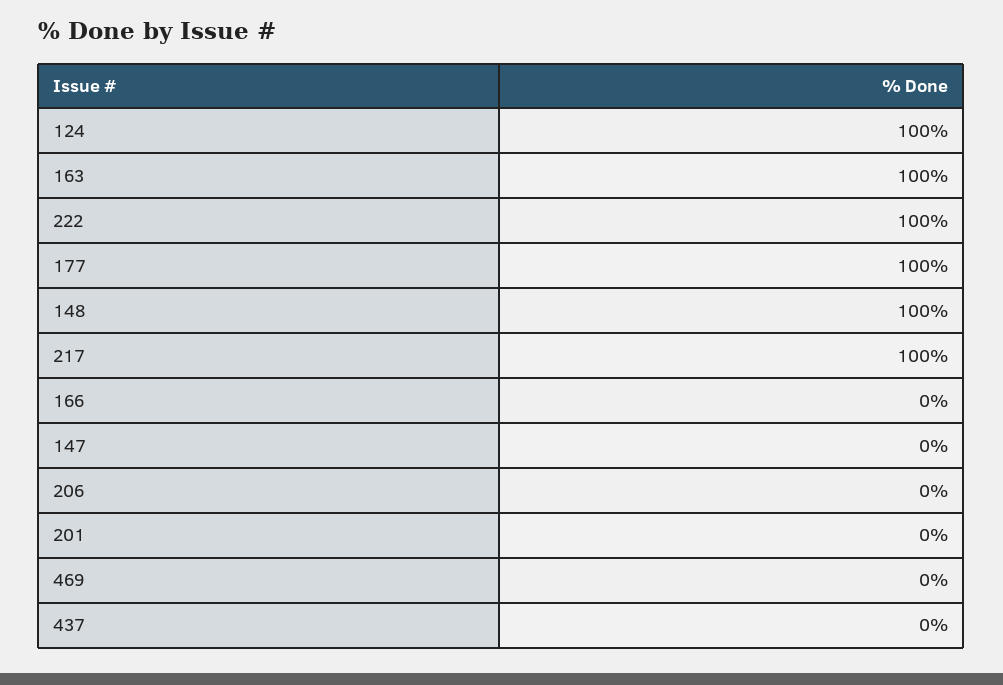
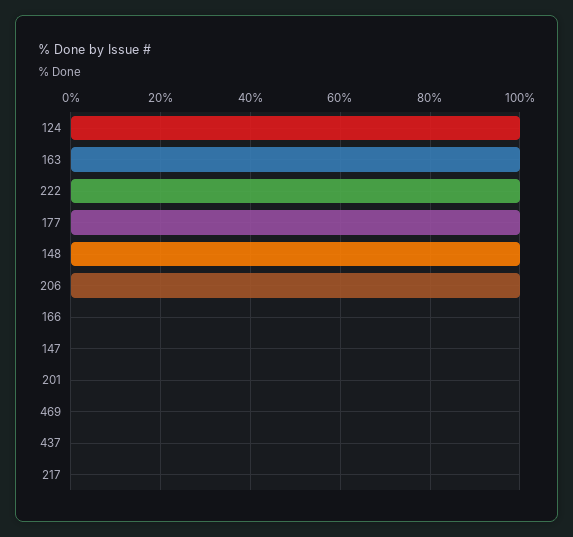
217: 100 -> 0
206: 0 -> 100

